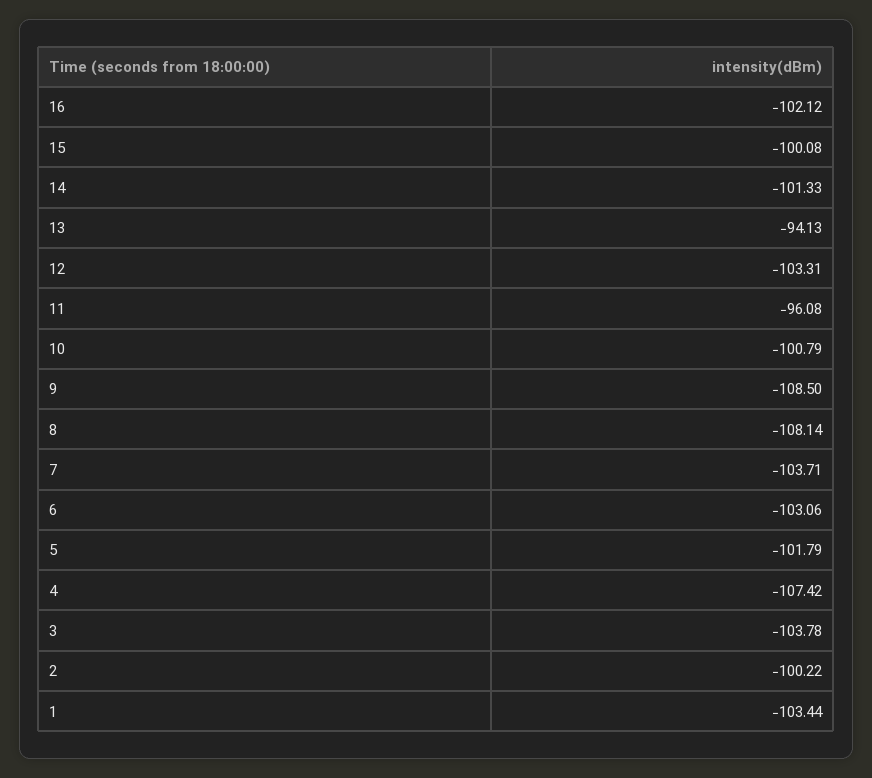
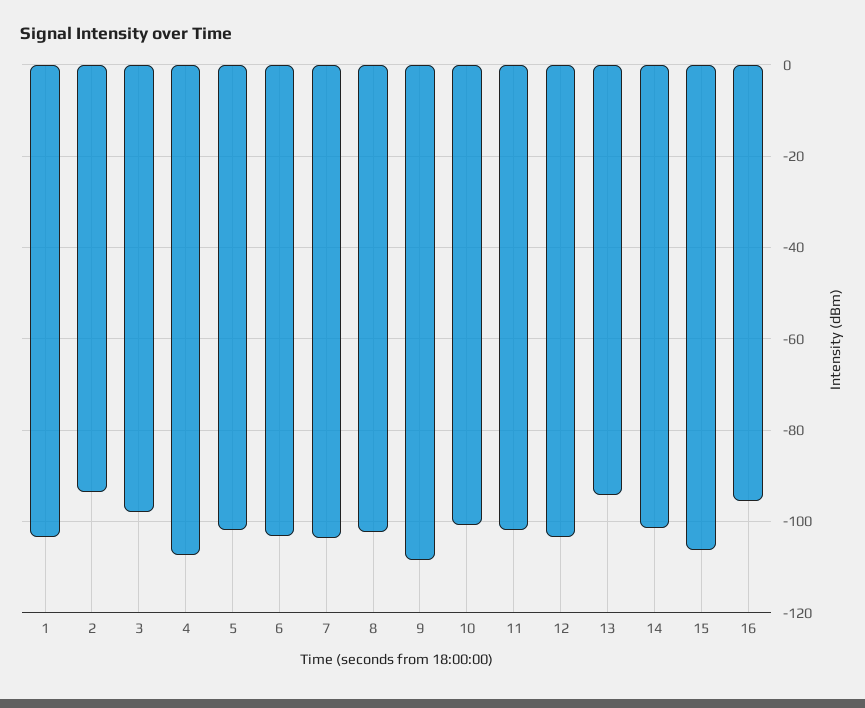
16: -102.12 -> -96
15: -100.08 -> -106
11: -96.08 -> -102
8: -108.14 -> -102
3: -103.78 -> -98
2: -100.22 -> -94

